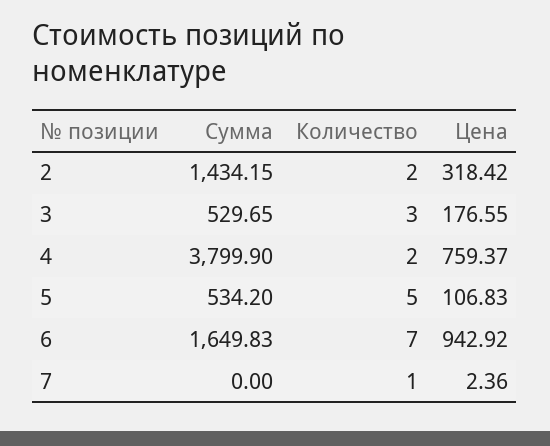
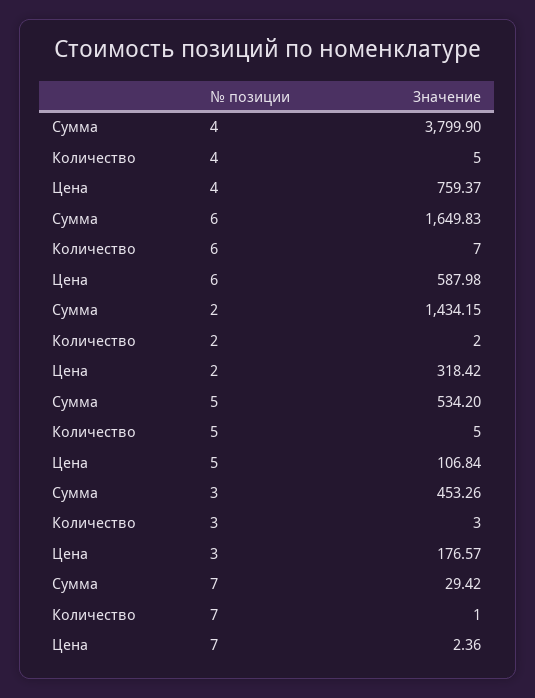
Сумма, 3: 529.65 -> 453.26
Цена, 3: 176.55 -> 176.57
Количество, 4: 2 -> 5
Цена, 5: 106.83 -> 106.84
Цена, 6: 942.92 -> 587.98
Сумма, 7: 0 -> 29.42

